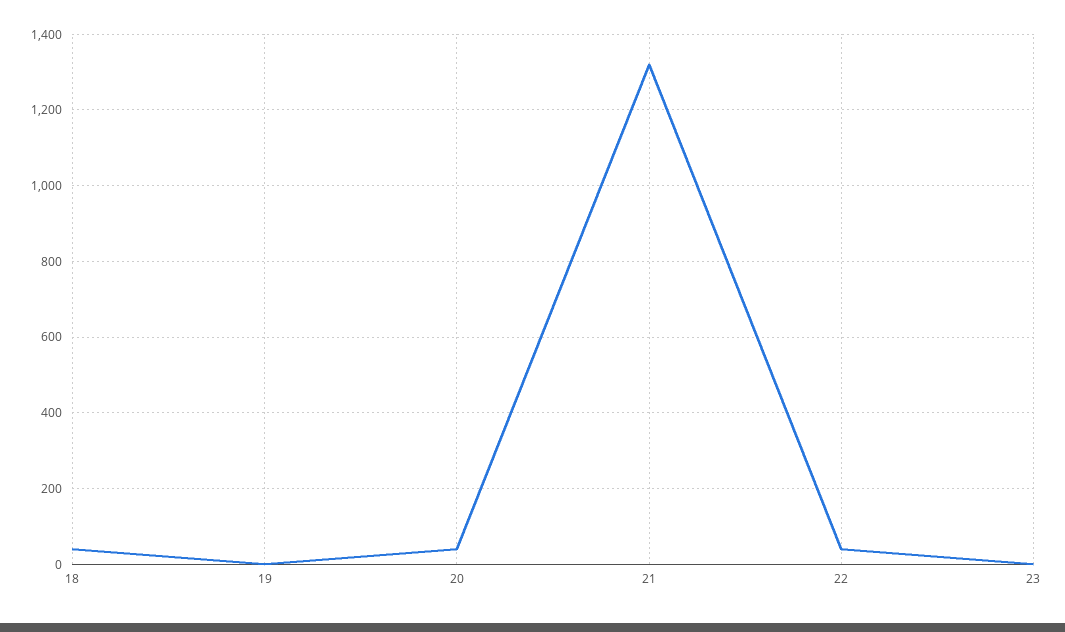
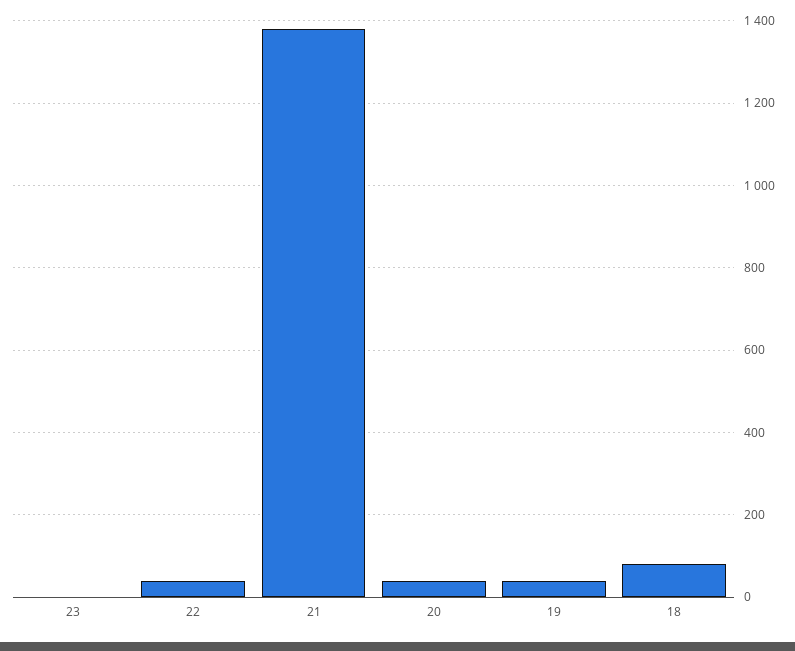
18: 40 -> 80
19: 0 -> 40
21: 1320 -> 1380

